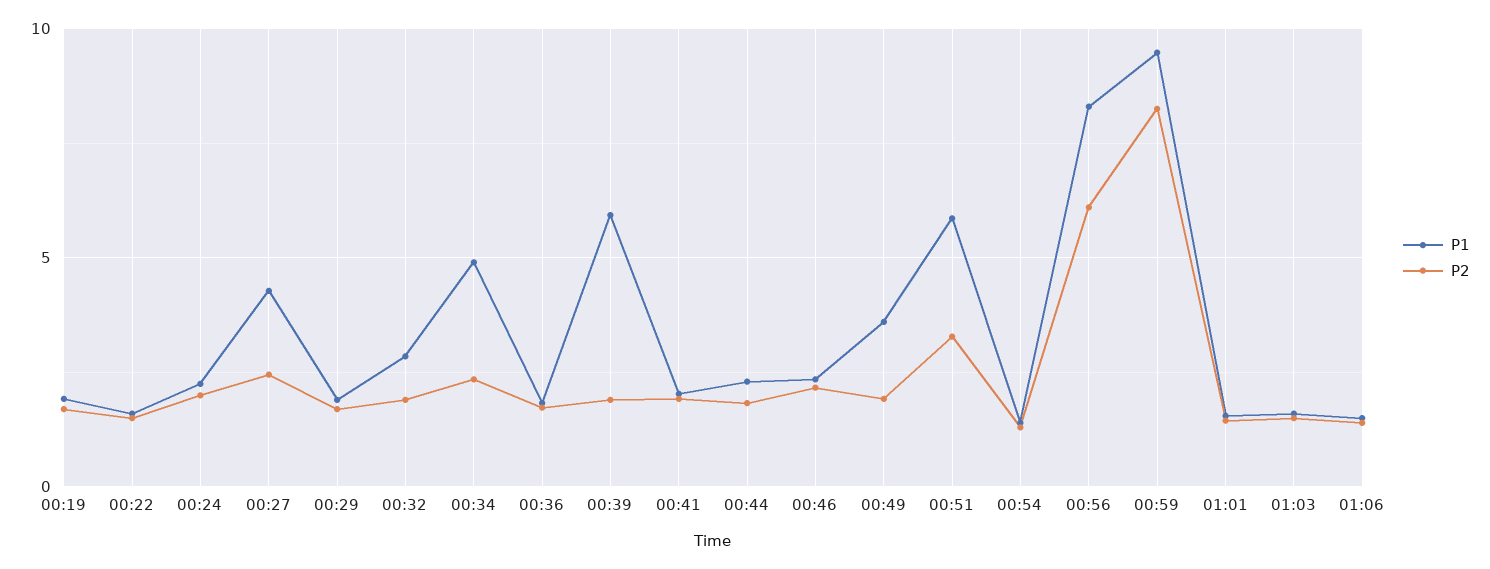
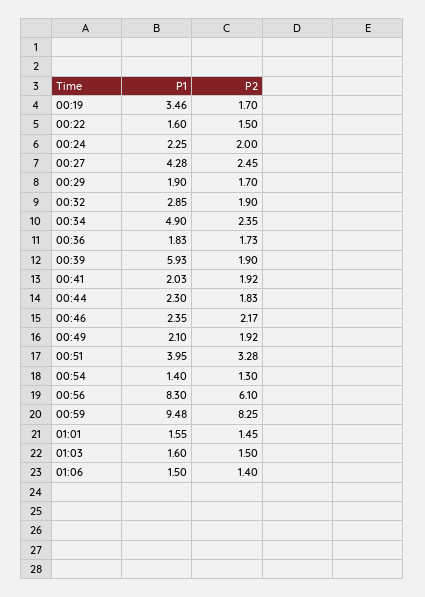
P1, 00:19: 2 -> 3.46
P1, 00:49: 3.5 -> 2.1
P1, 00:51: 6 -> 3.95

